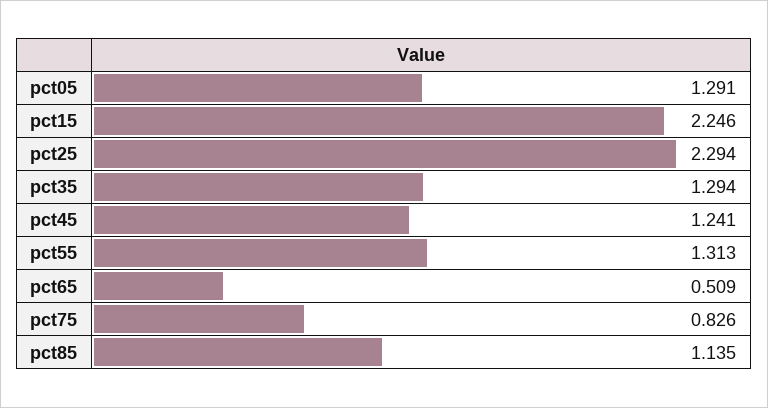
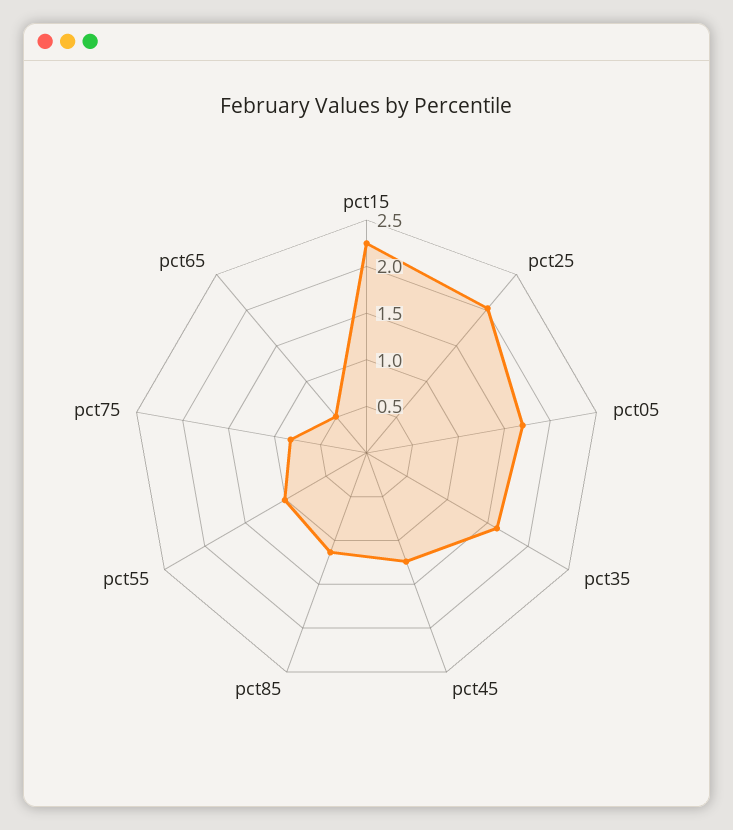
pct05: 1.291 -> 1.7
pct25: 2.294 -> 2
pct35: 1.294 -> 1.6
pct55: 1.313 -> 1

